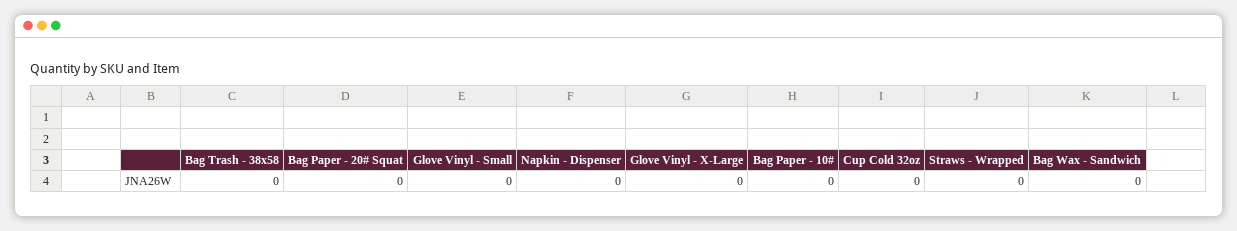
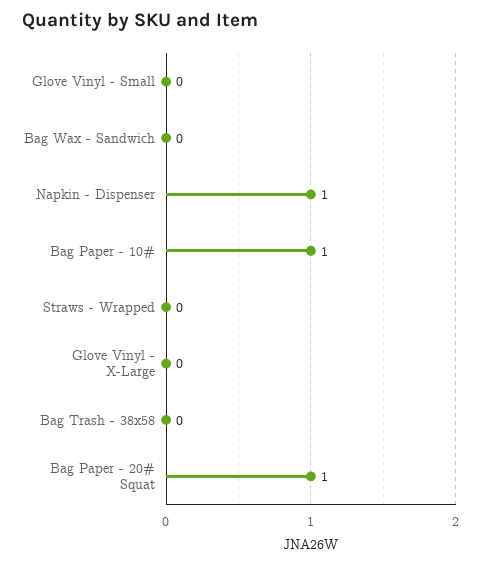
Bag Paper - 20# Squat: 0 -> 1
Napkin - Dispenser: 0 -> 1
Bag Paper - 10#: 0 -> 1
Cup Cold 32oz: 0 -> none

